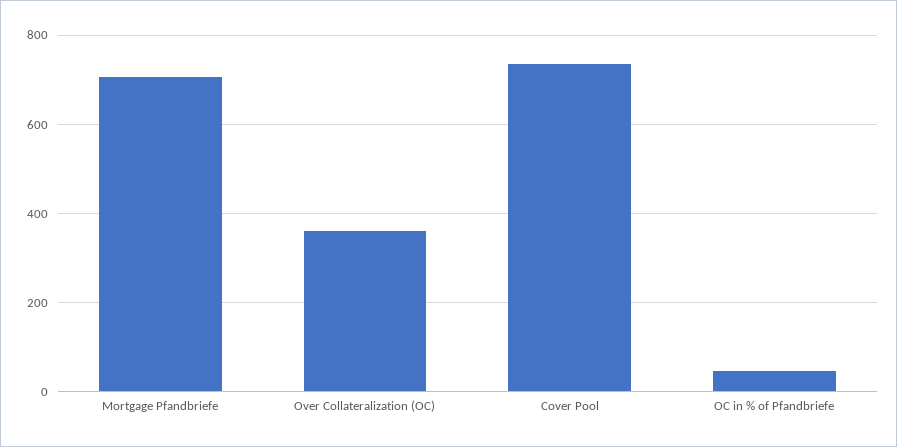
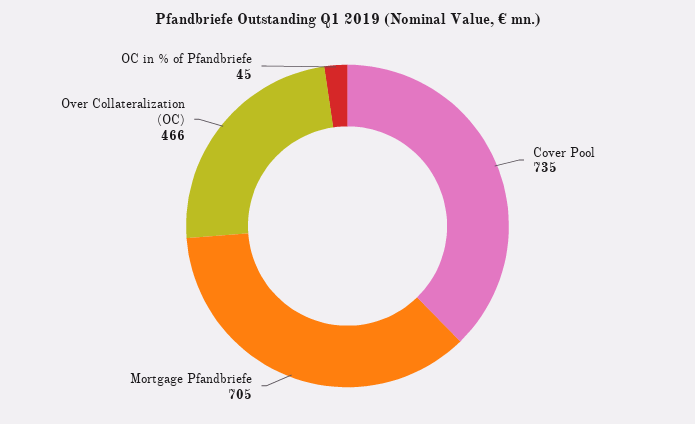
Over Collateralization (OC): 360 -> 466

